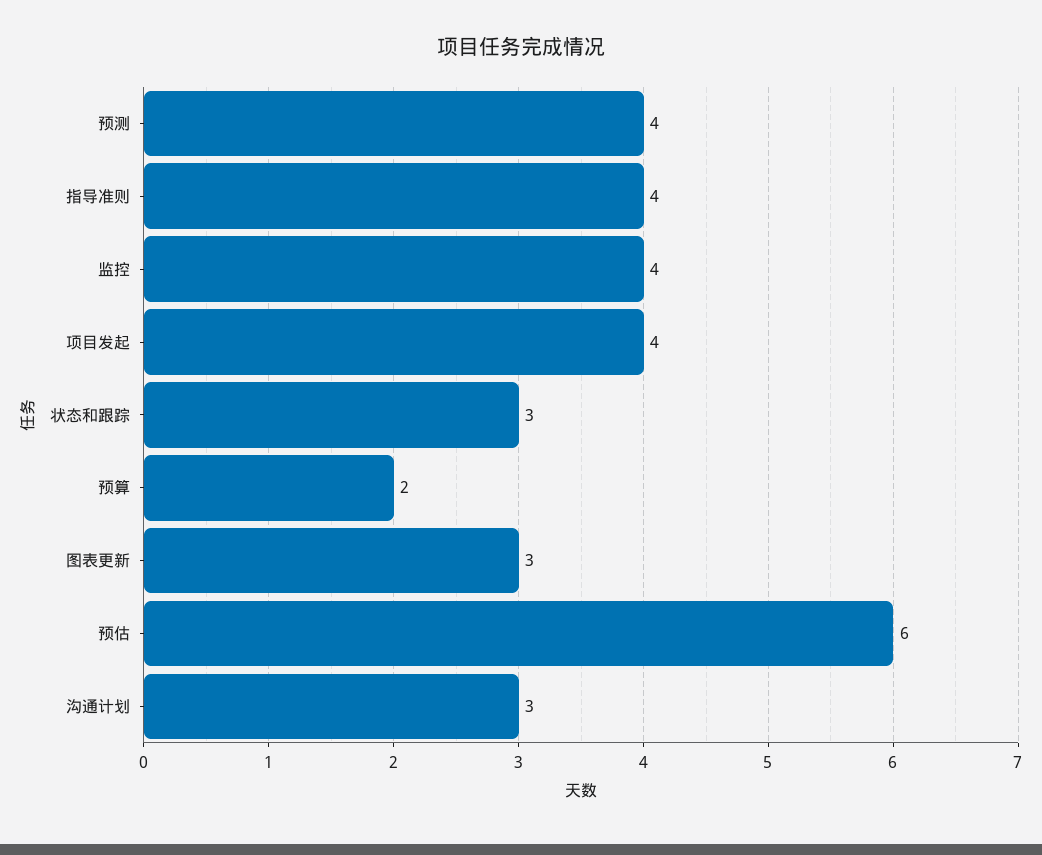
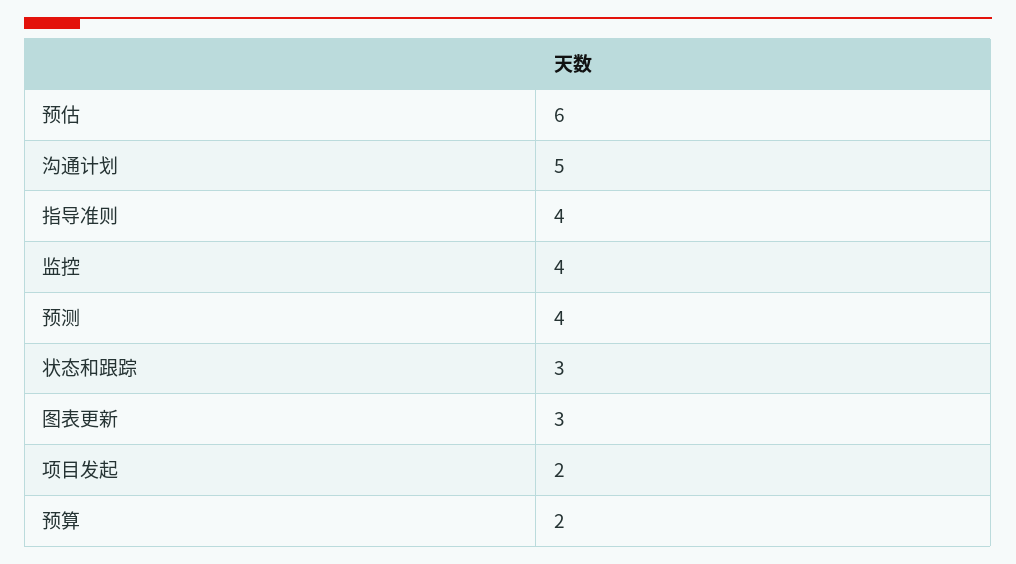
项目发起: 4 -> 2
沟通计划: 3 -> 5

